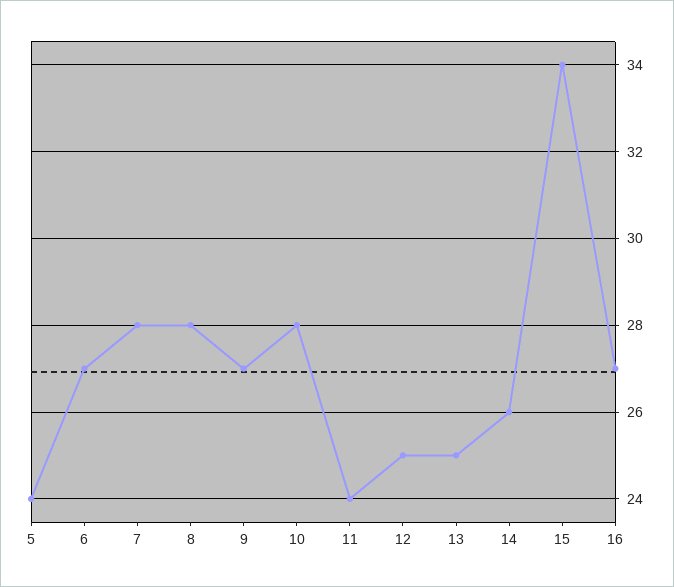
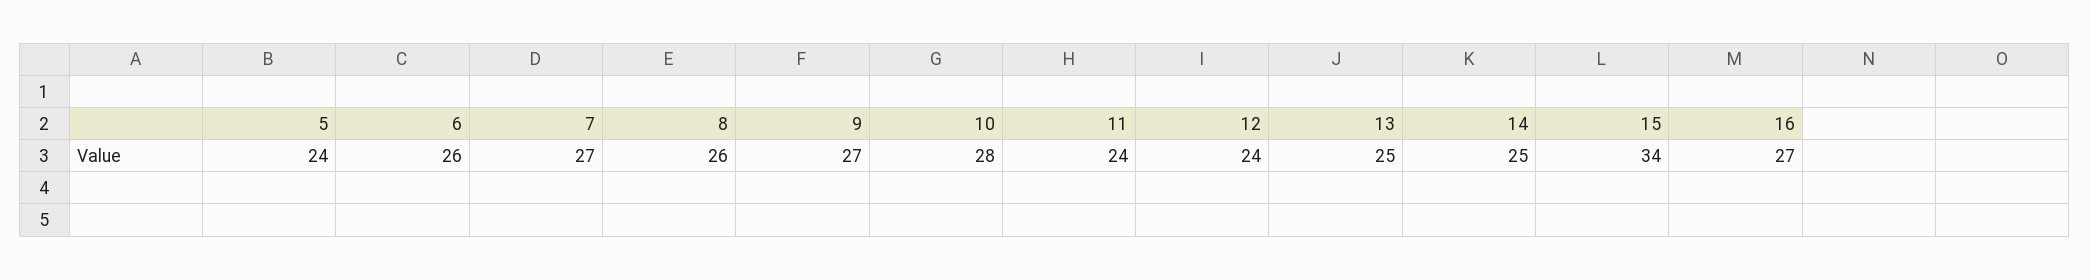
6: 27 -> 26
7: 28 -> 27
8: 28 -> 26
12: 25 -> 24
14: 26 -> 25

